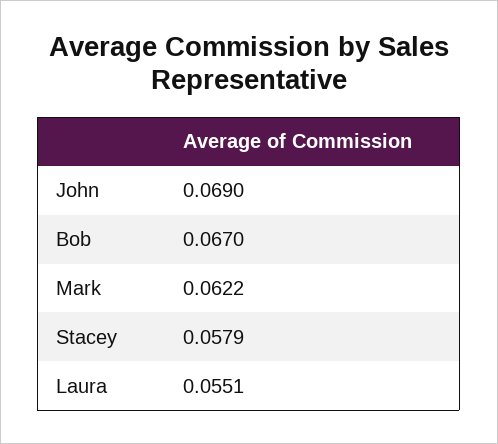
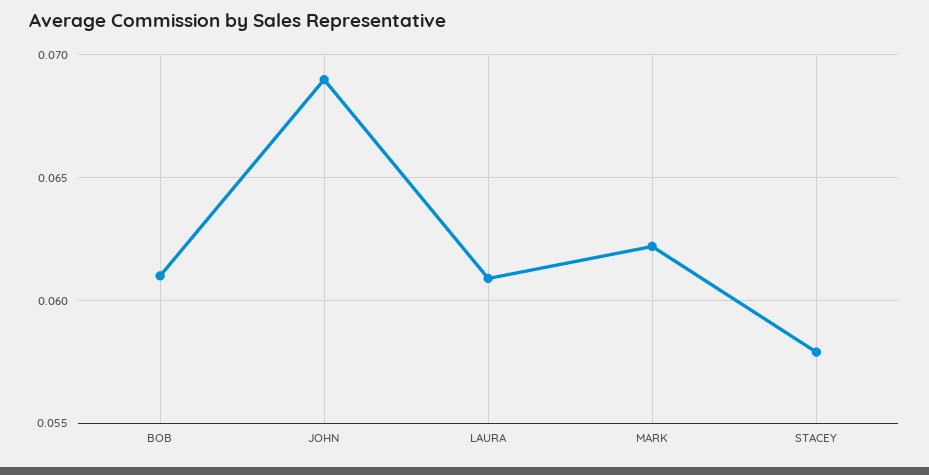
Bob: 0.067 -> 0.061
Laura: 0.0551 -> 0.061

